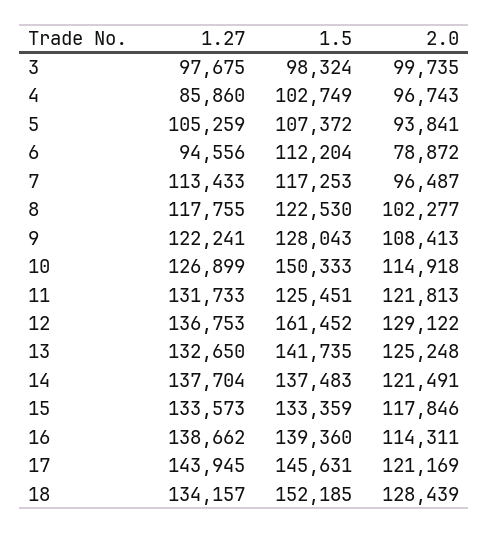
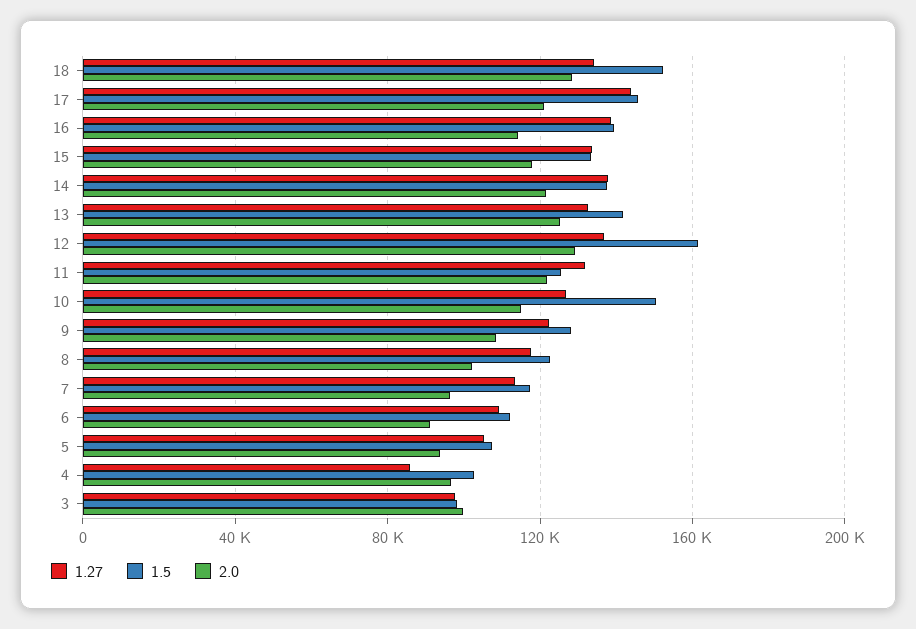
1.27, 6: 94556 -> 110000
2.0, 6: 78872 -> 90000

